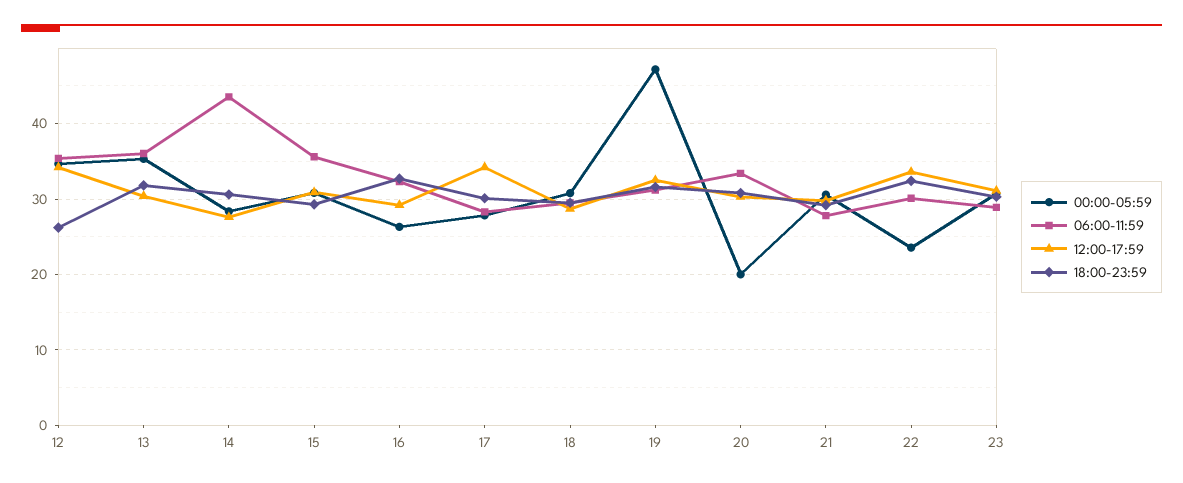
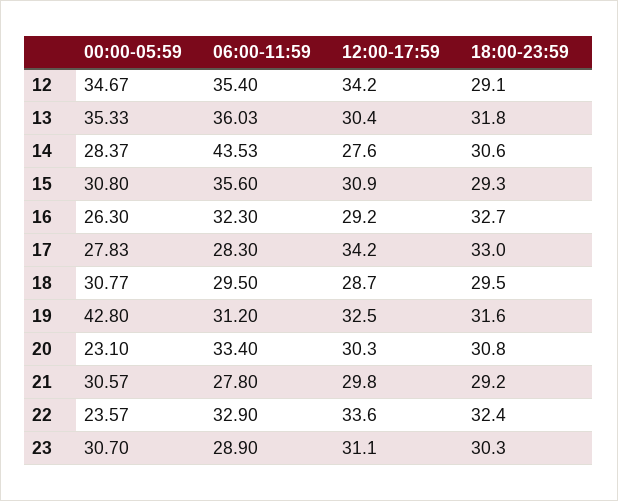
18:00-23:59, 12: 26 -> 29.1
18:00-23:59, 17: 30 -> 33
00:00-05:59, 19: 47 -> 42.8
00:00-05:59, 20: 20 -> 23.1
06:00-11:59, 22: 30 -> 32.9

